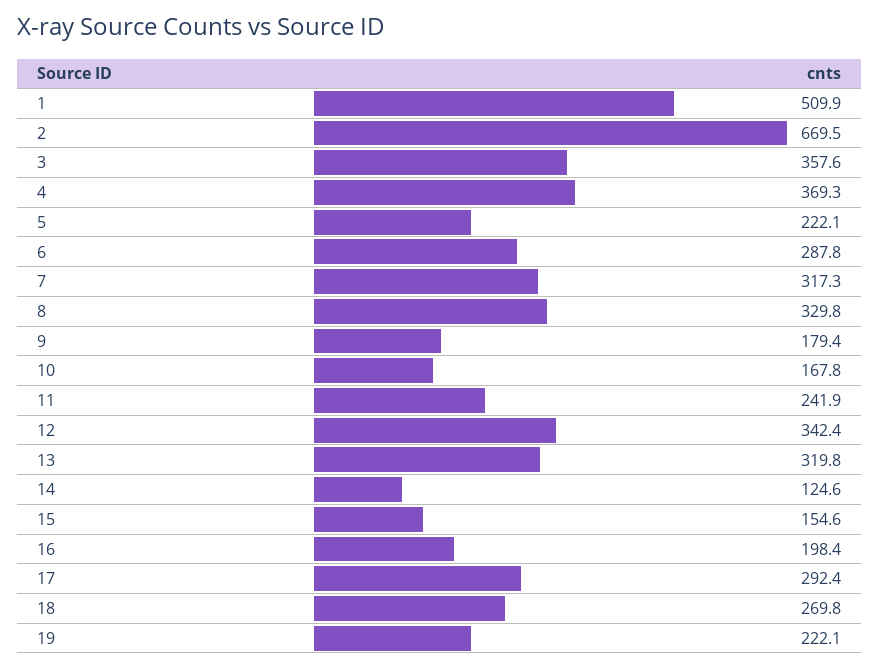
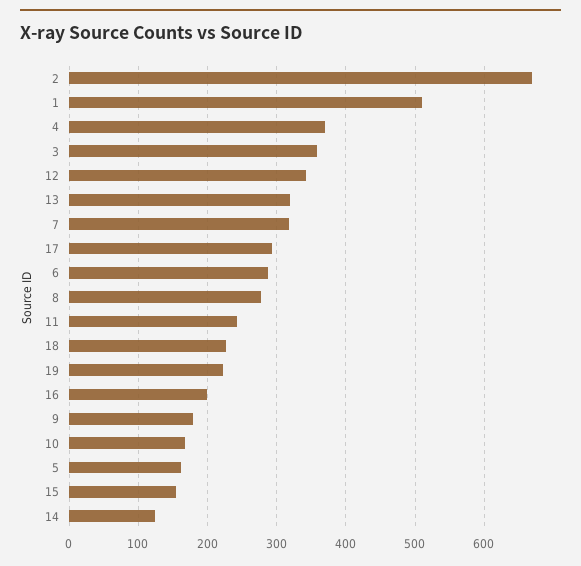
5: 222.1 -> 160
8: 329.8 -> 280
18: 269.8 -> 230

